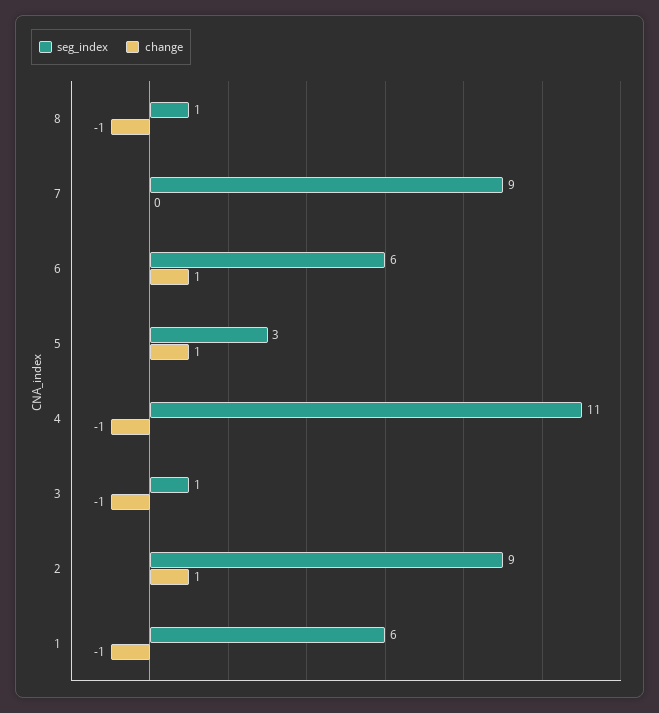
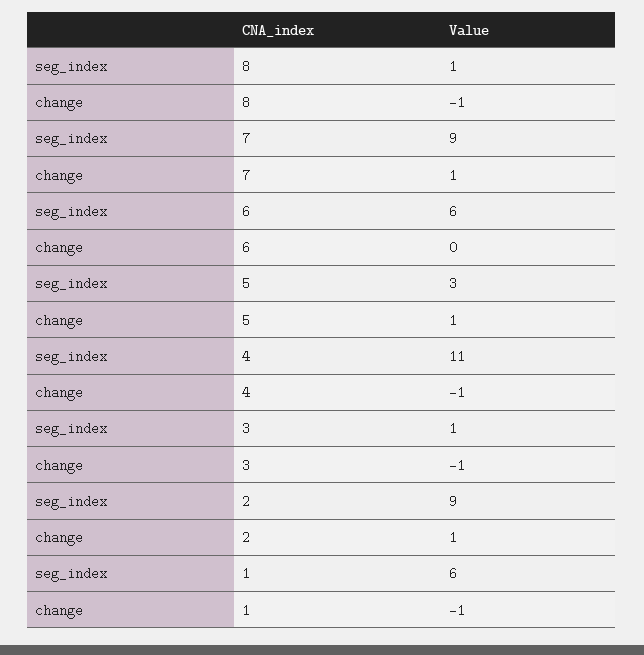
change, 7: 0 -> 1
change, 6: 1 -> 0

